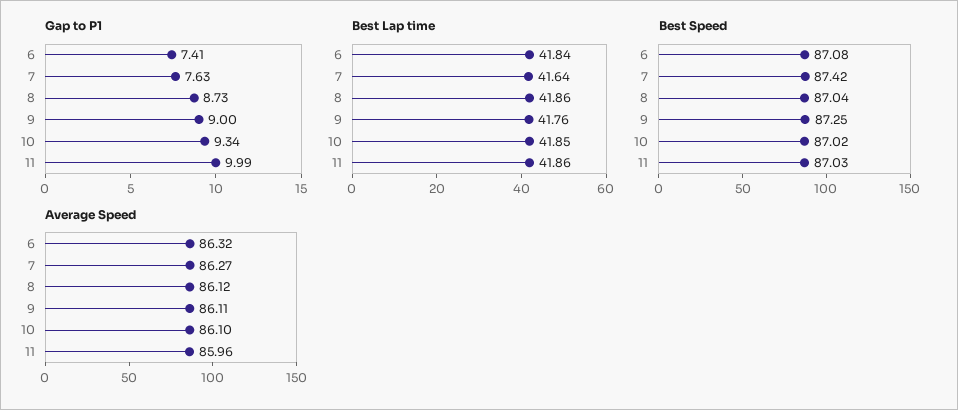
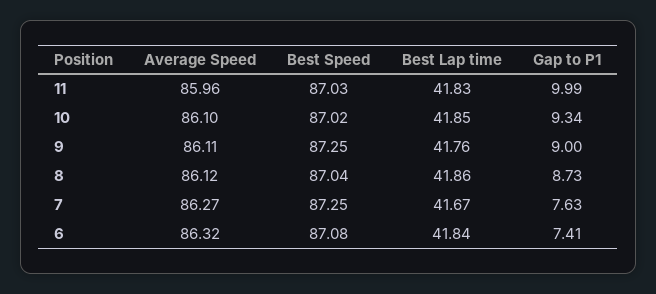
Best Lap time, 7: 41.64 -> 41.67
Best Lap time, 11: 41.86 -> 41.83
Best Speed, 7: 87.42 -> 87.25

